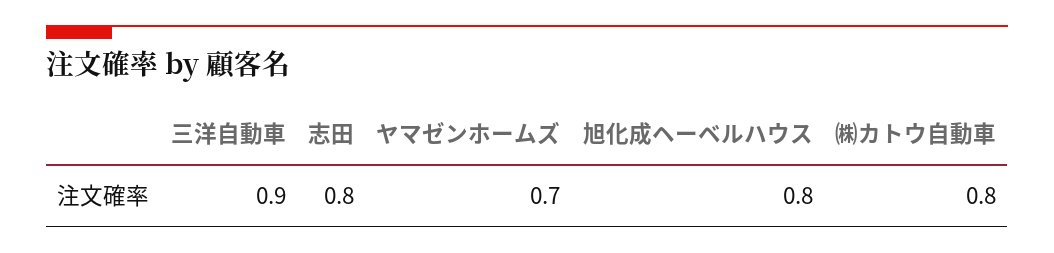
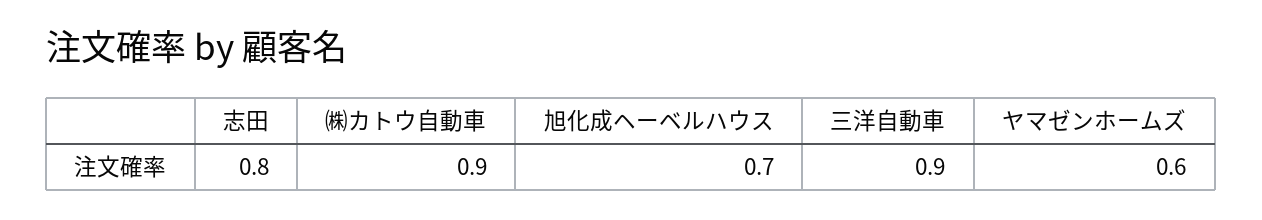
ヤマゼンホームズ: 0.7 -> 0.6
旭化成ヘーベルハウス: 0.8 -> 0.7
㈱カトウ自動車: 0.8 -> 0.9

